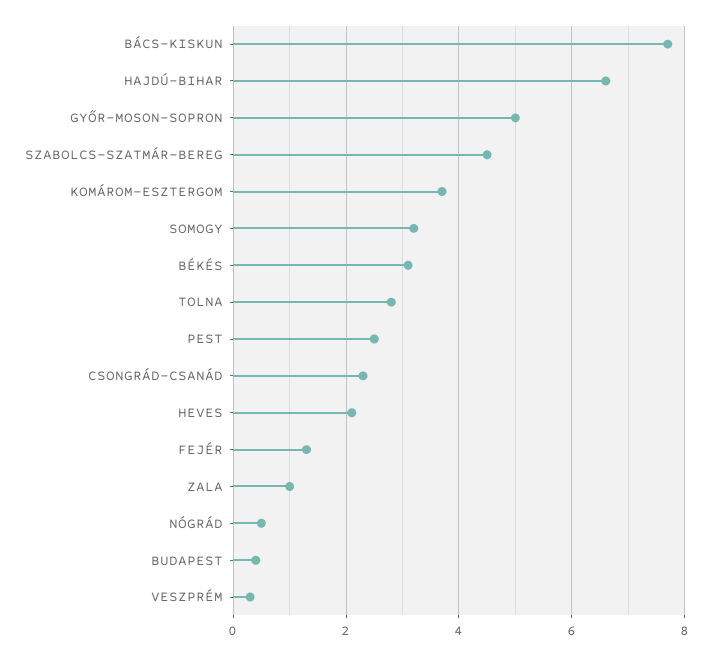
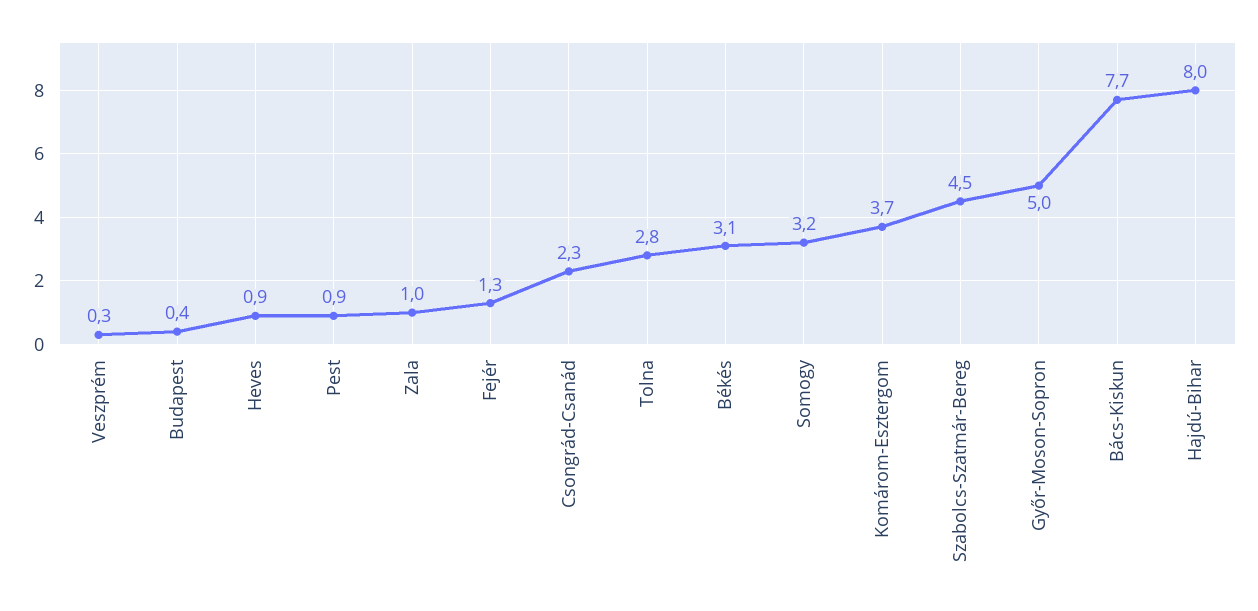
HAJDÚ-BIHAR: 6.5 -> 8
PEST: 2.5 -> 0.9
HEVES: 2 -> 0.9
NÓGRÁD: 0.5 -> none

